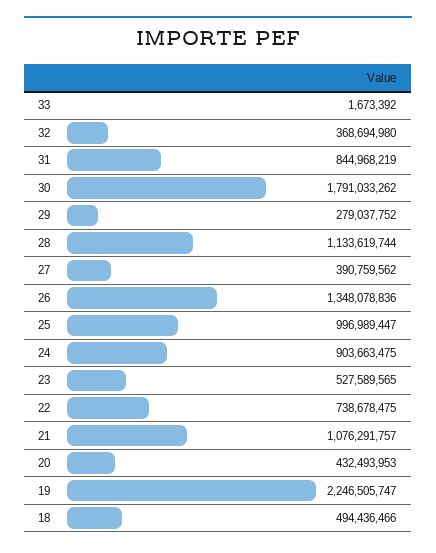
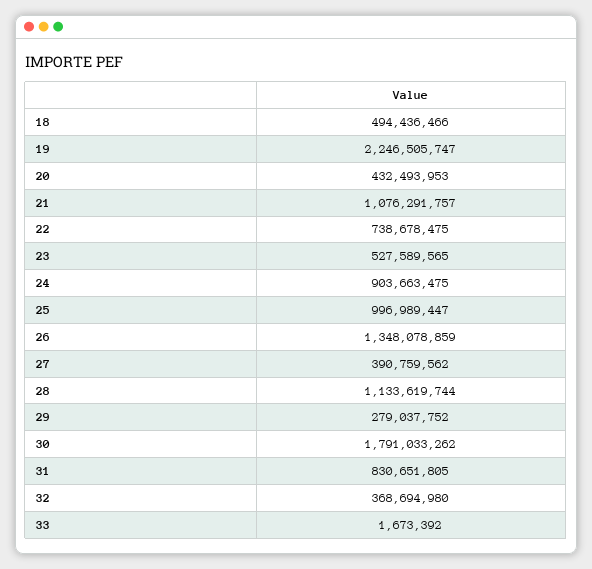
31: 844968219 -> 830651805
26: 1348078836 -> 1348078859

